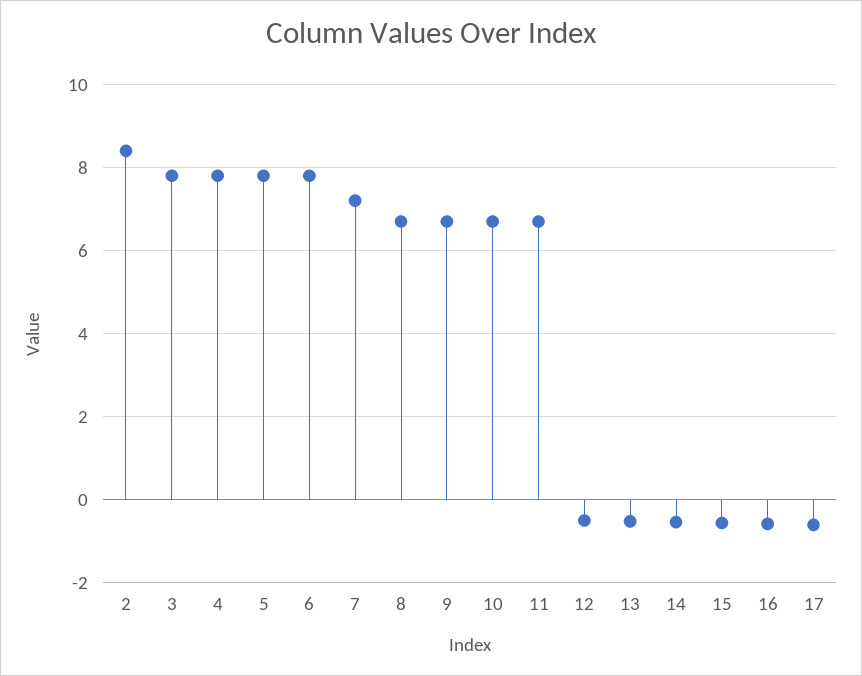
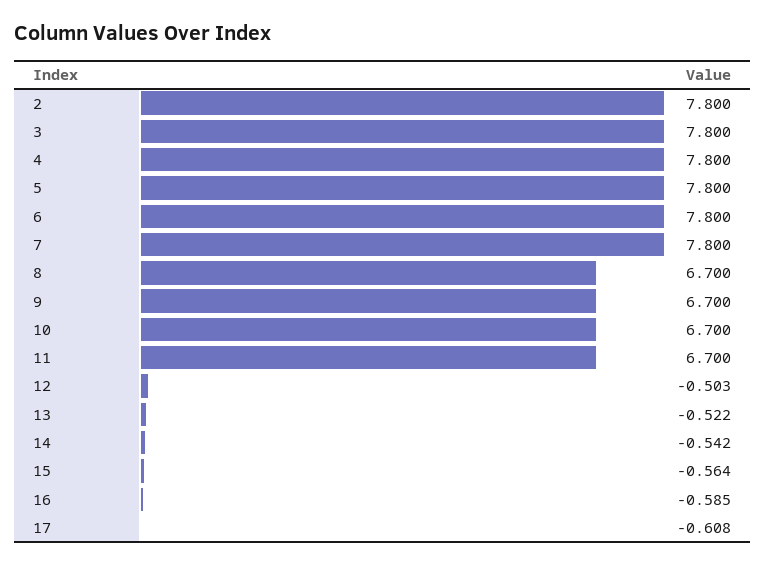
2: 8.4 -> 7.8
7: 7.2 -> 7.8

